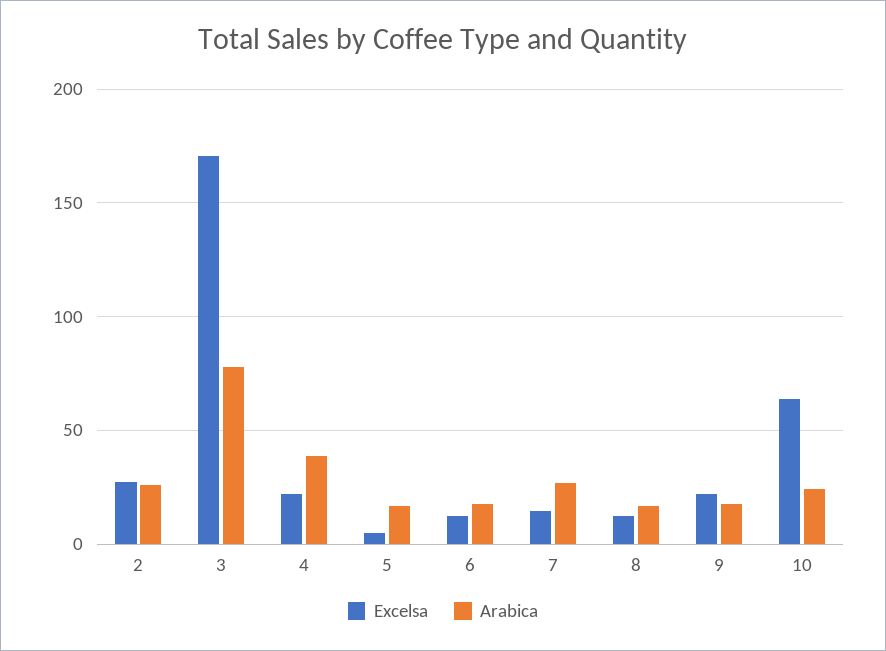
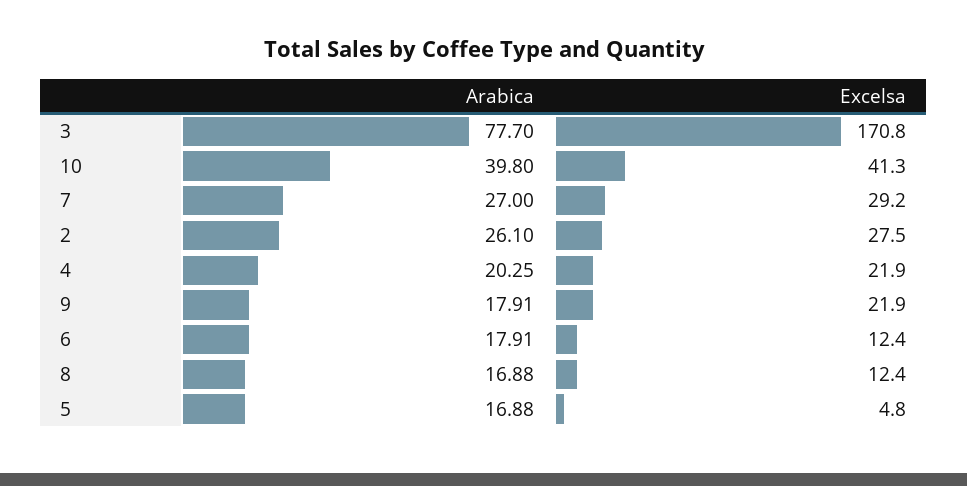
Arabica, 4: 40 -> 20.25
Excelsa, 7: 15 -> 29.2
Excelsa, 10: 65 -> 41.3
Arabica, 10: 25 -> 39.8

